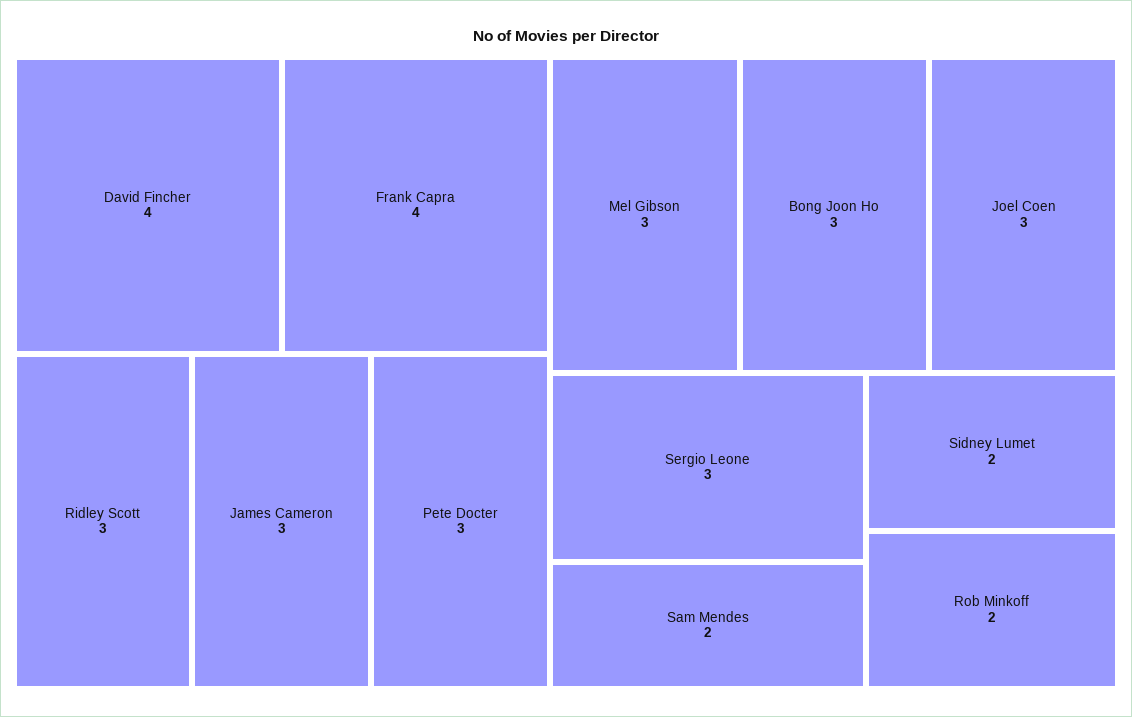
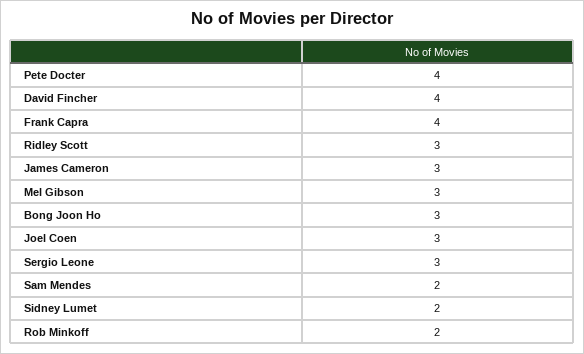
Pete Docter: 3 -> 4

